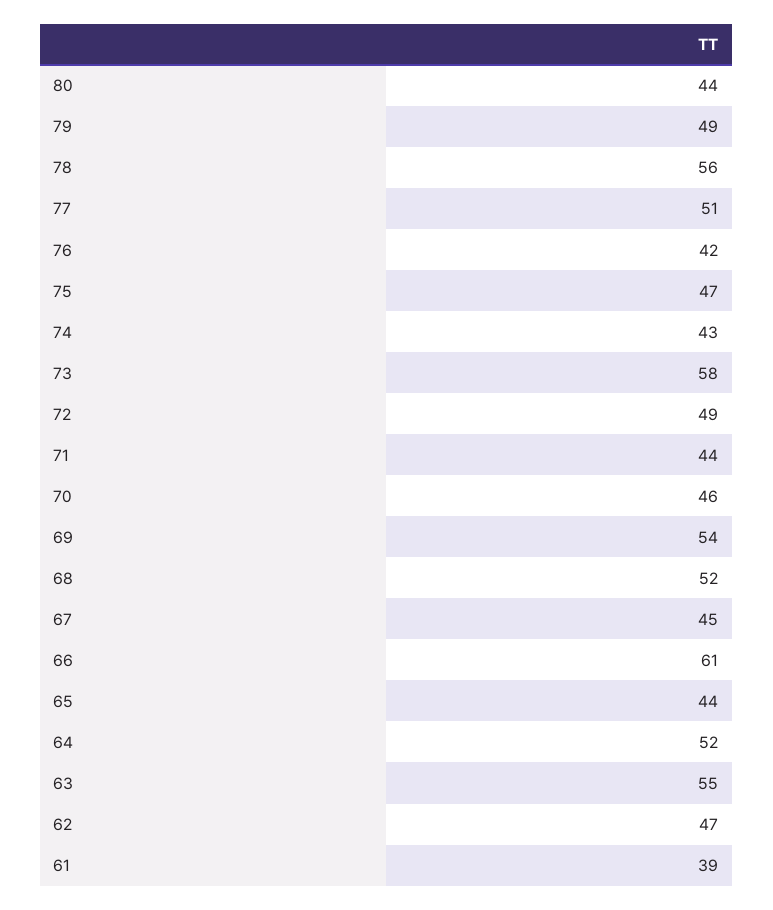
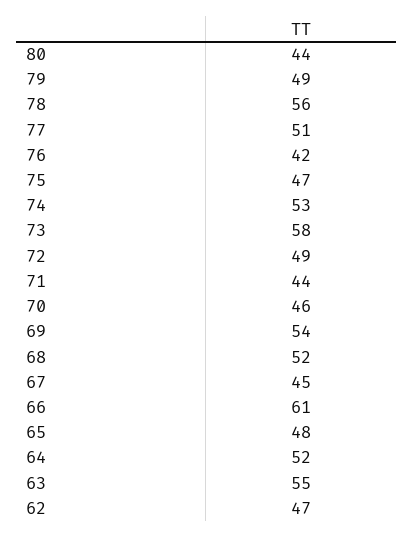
74: 43 -> 53
65: 44 -> 48
61: 39 -> none

